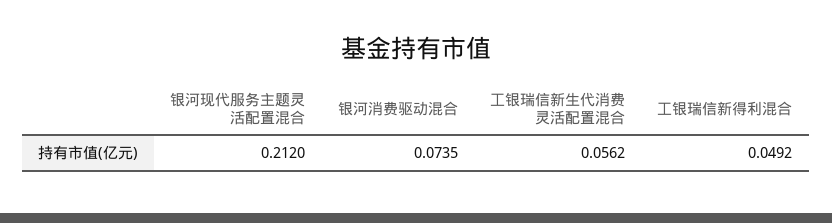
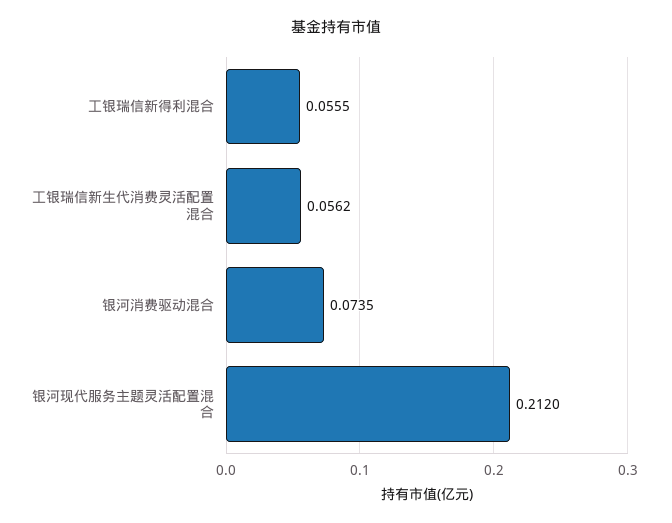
工银瑞信新得利混合: 0.0492 -> 0.0555

